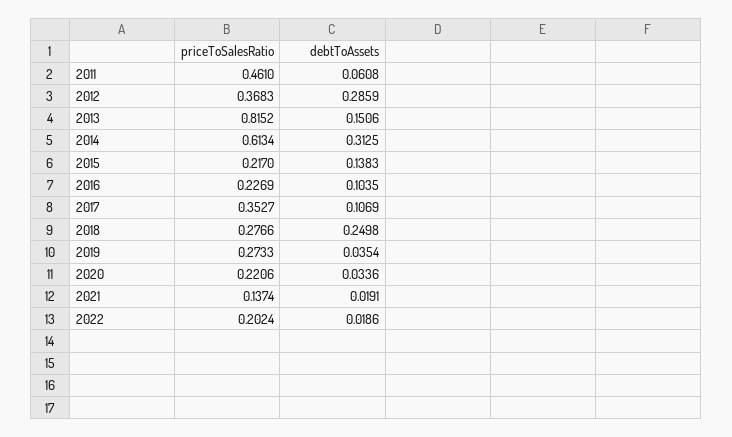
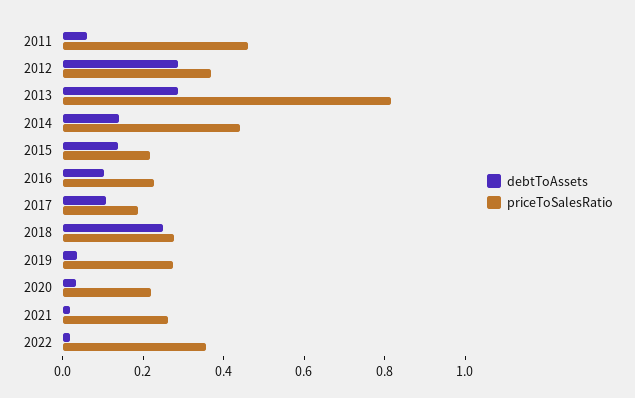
debtToAssets, 2013: 0.1506 -> 0.3
priceToSalesRatio, 2014: 0.6134 -> 0.45
debtToAssets, 2014: 0.3125 -> 0.15
priceToSalesRatio, 2017: 0.3527 -> 0.2
priceToSalesRatio, 2021: 0.1374 -> 0.25
priceToSalesRatio, 2022: 0.2024 -> 0.35

